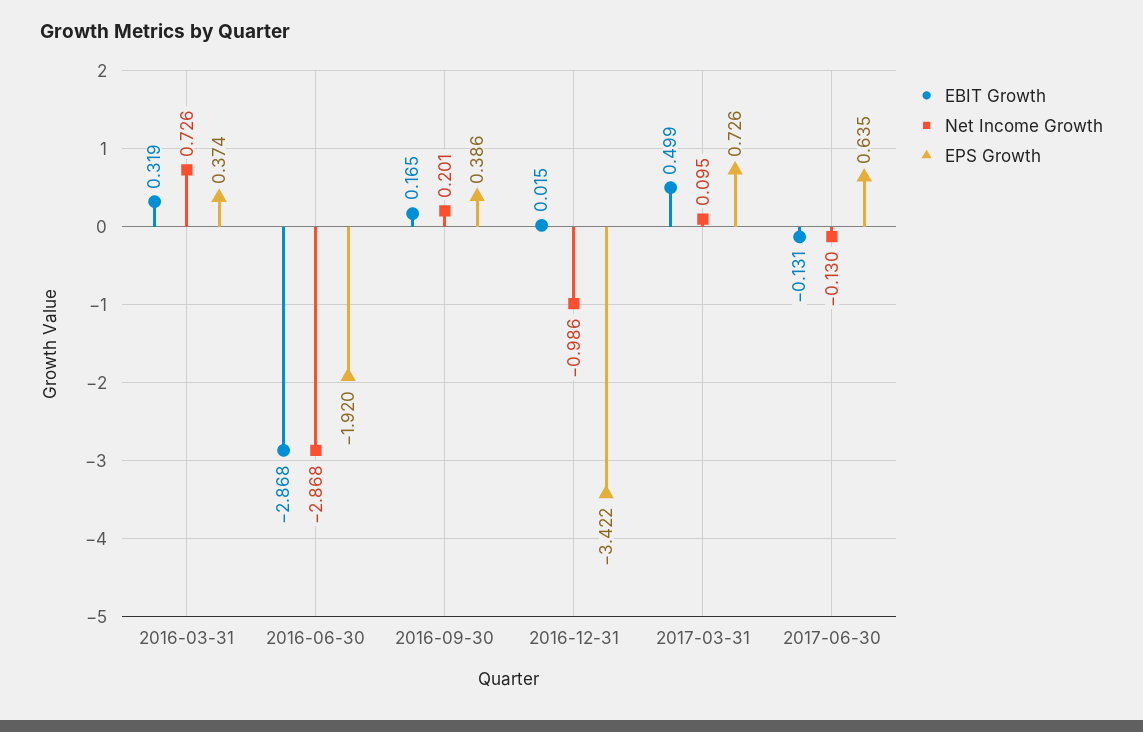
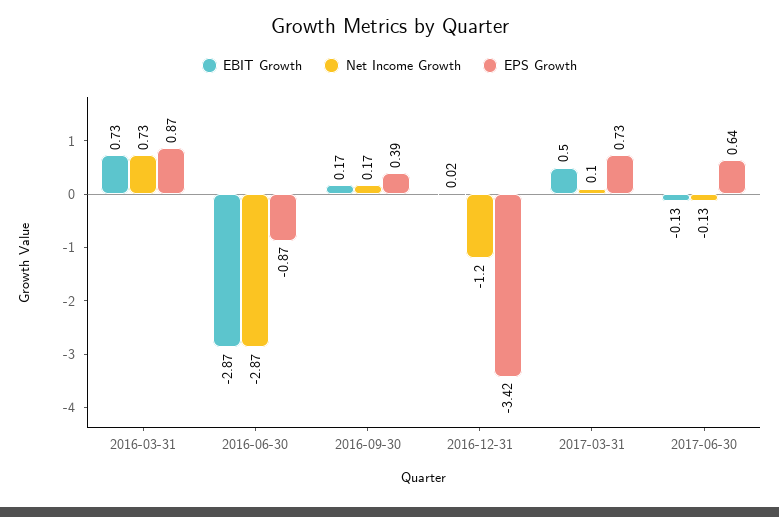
EBIT Growth, 2016-03-31: 0.319 -> 0.73
EPS Growth, 2016-03-31: 0.374 -> 0.87
EPS Growth, 2016-06-30: -1.92 -> -0.87
Net Income Growth, 2016-09-30: 0.201 -> 0.17
Net Income Growth, 2016-12-31: -0.986 -> -1.2

